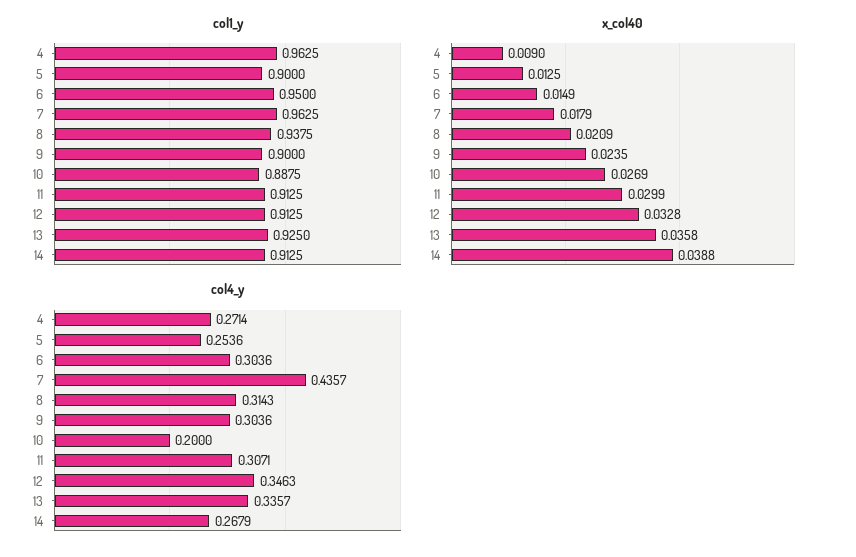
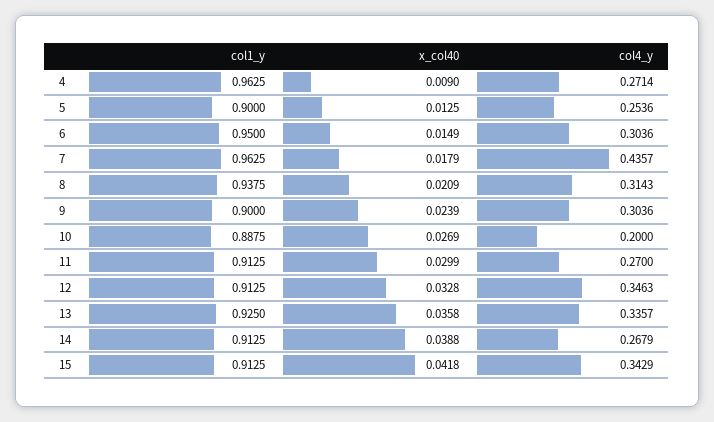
x_col40, 9: 0.0235 -> 0.0239
col4_y, 11: 0.3071 -> 0.27
col1_y, 15: none -> 0.9125
x_col40, 15: none -> 0.0418
col4_y, 15: none -> 0.3429

